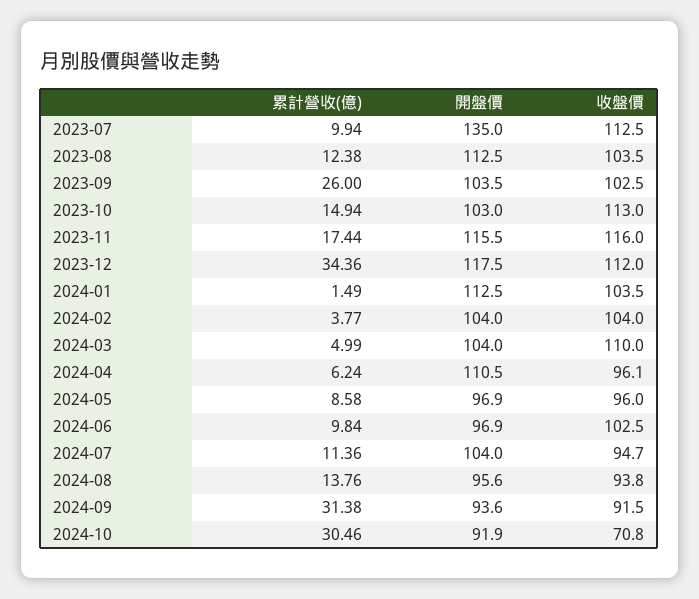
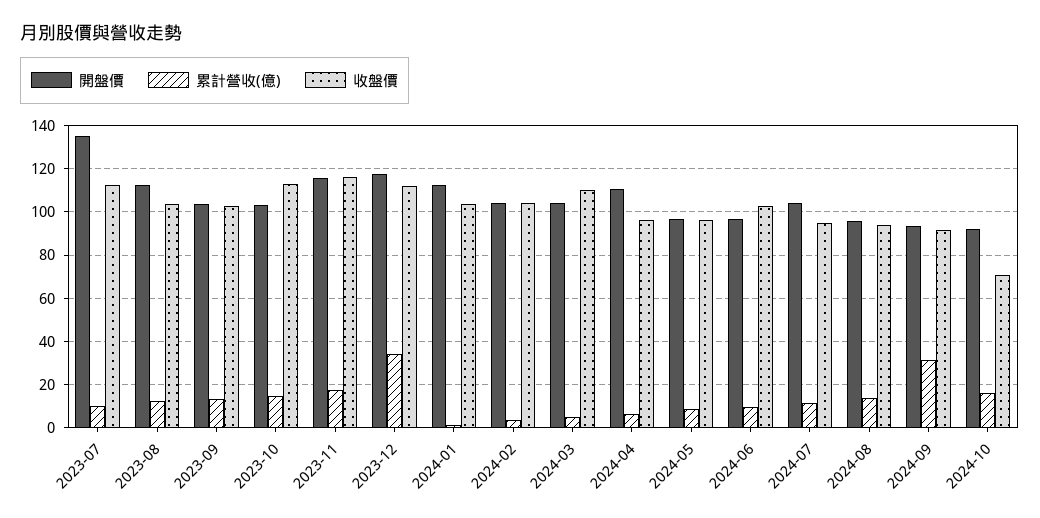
累計營收(億), 2023-09: 26 -> 15
累計營收(億), 2024-10: 30.46 -> 15

